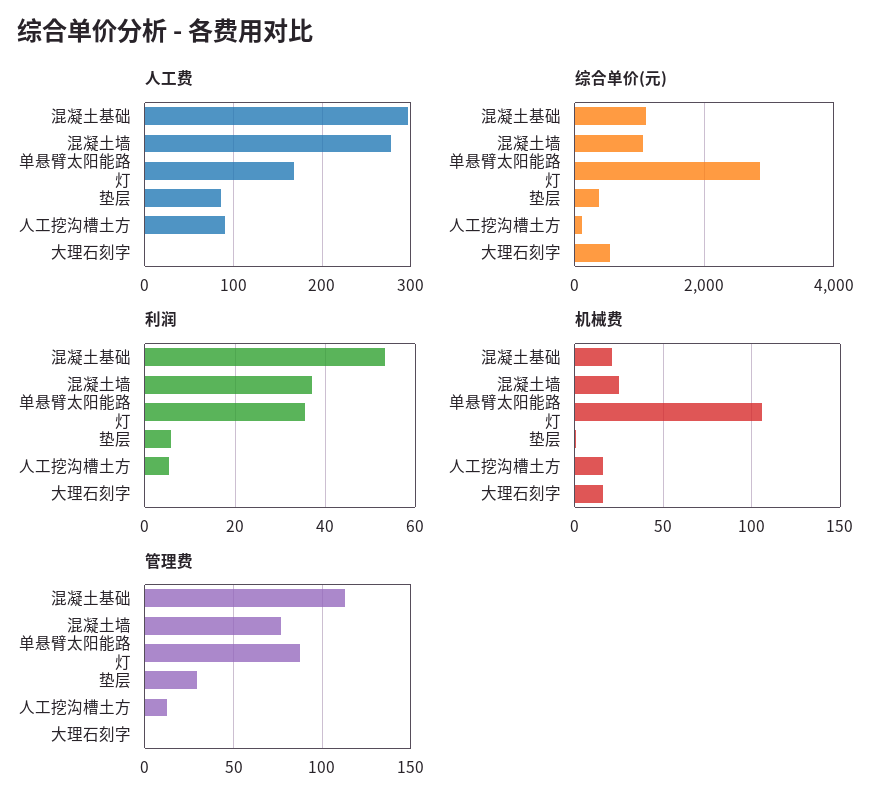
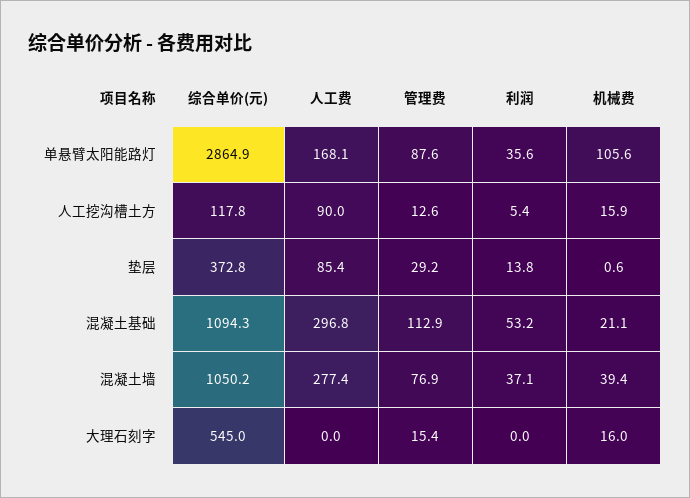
利润, 垫层: 6 -> 13.8
机械费, 混凝土墙: 25 -> 39.4
管理费, 大理石刻字: 0 -> 15.4

